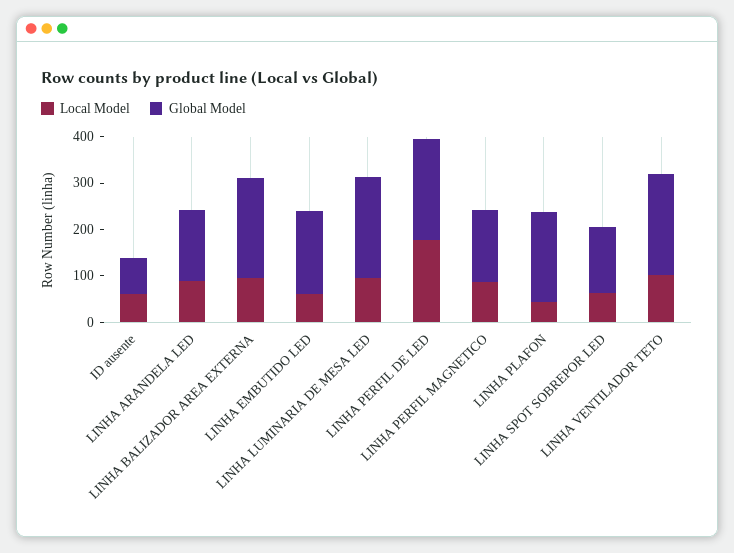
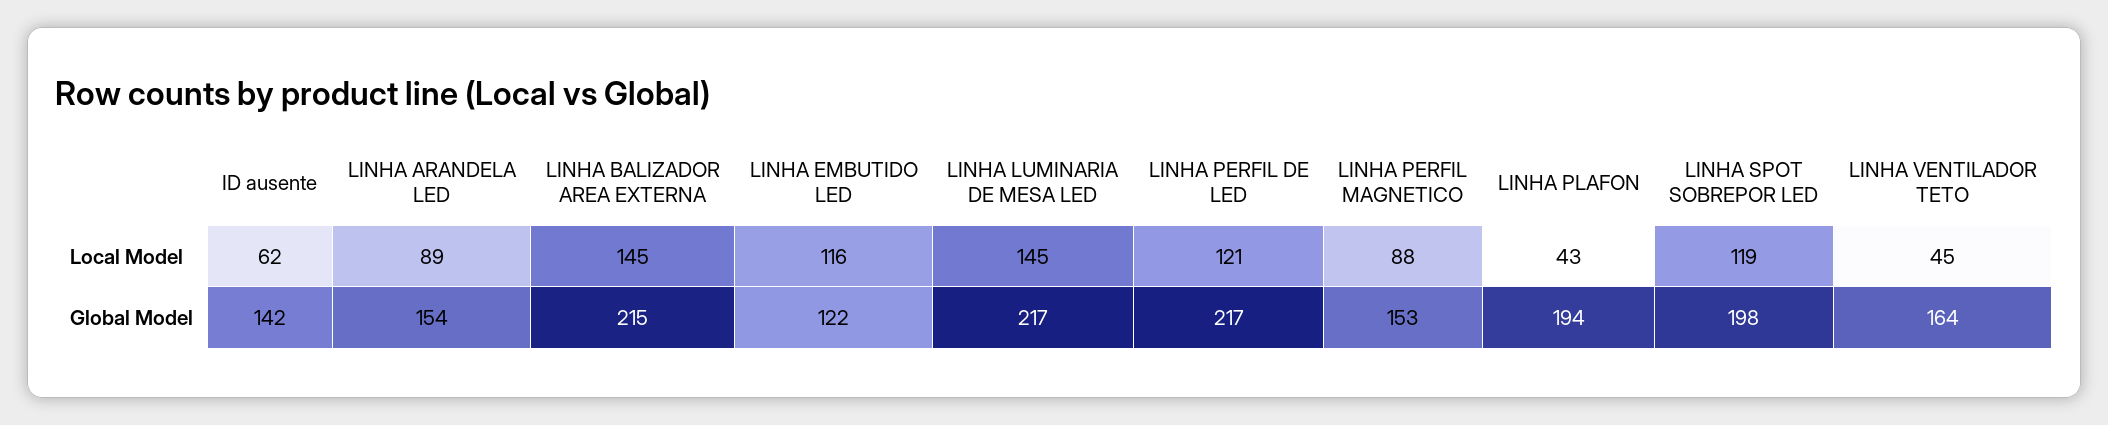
Global Model, ID ausente: 80 -> 142
Local Model, LINHA BALIZADOR AREA EXTERNA: 100 -> 145
Local Model, LINHA EMBUTIDO LED: 60 -> 116
Global Model, LINHA EMBUTIDO LED: 180 -> 122
Local Model, LINHA LUMINARIA DE MESA LED: 100 -> 145
Local Model, LINHA PERFIL DE LED: 180 -> 121
Local Model, LINHA SPOT SOBREPOR LED: 60 -> 119
Global Model, LINHA SPOT SOBREPOR LED: 140 -> 198
Local Model, LINHA VENTILADOR TETO: 100 -> 45
Global Model, LINHA VENTILADOR TETO: 220 -> 164

